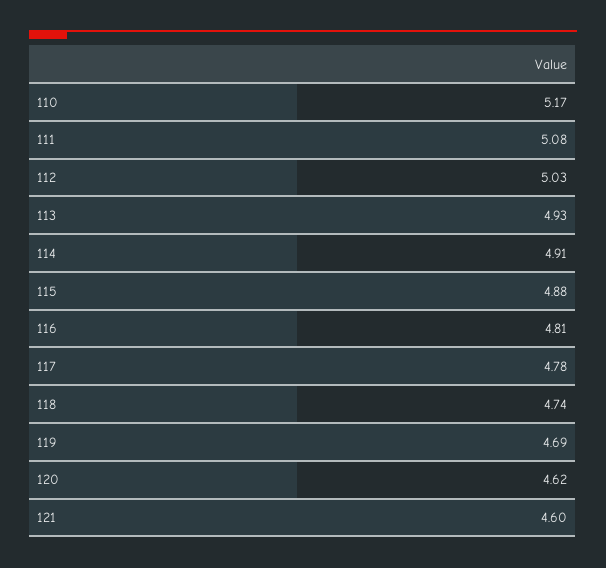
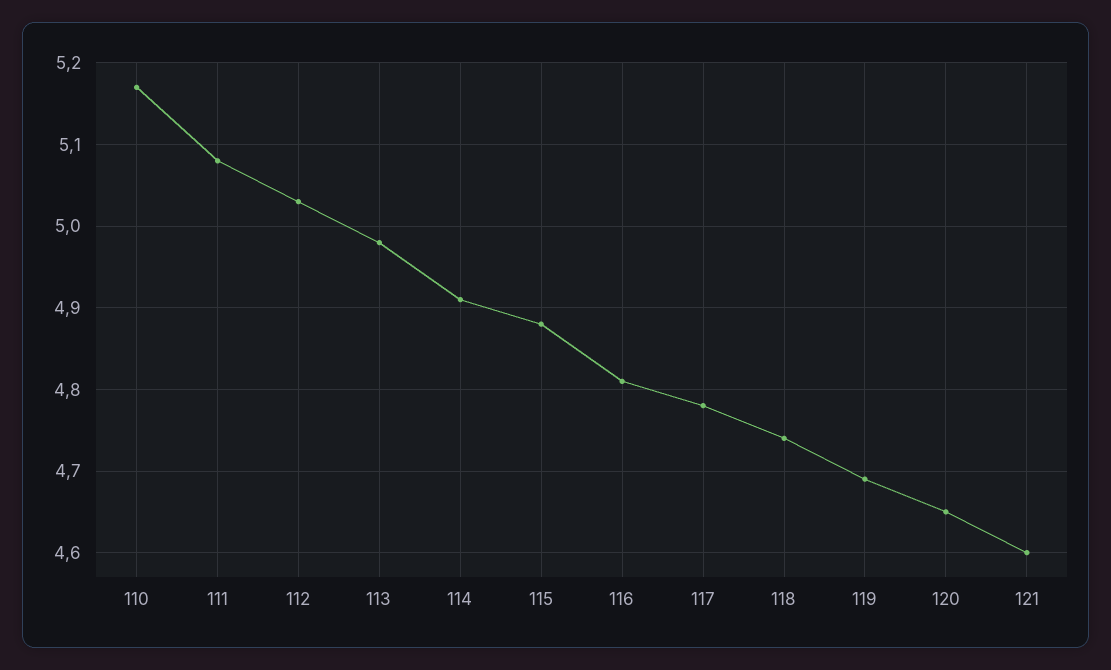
113: 4.93 -> 4.98
120: 4.62 -> 4.65

